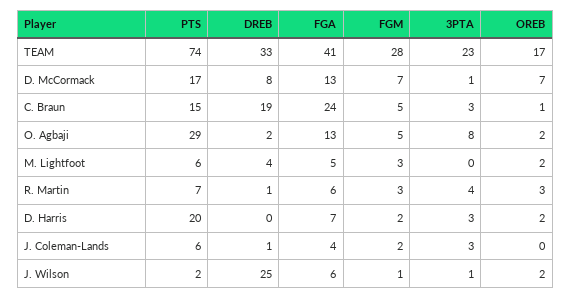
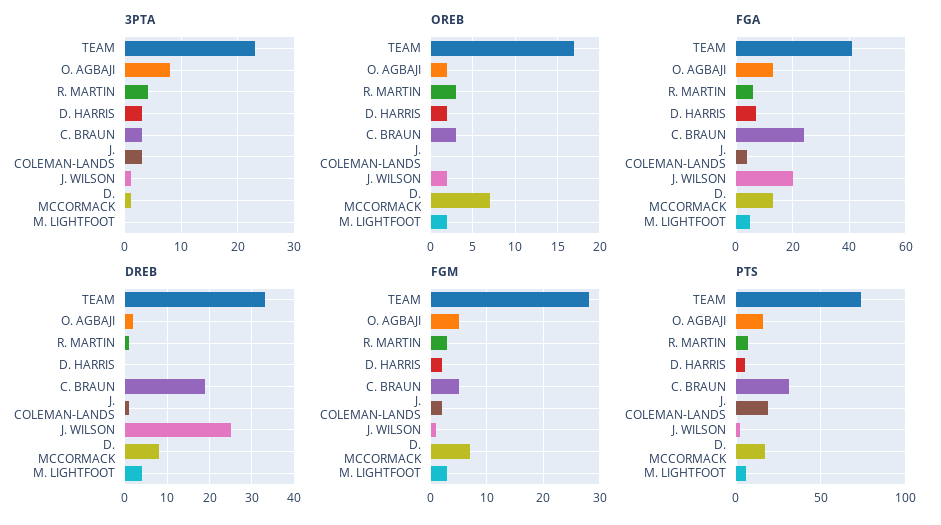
PTS, C. Braun: 15 -> 30
OREB, C. Braun: 1 -> 3
PTS, O. Agbaji: 29 -> 15
PTS, D. Harris: 20 -> 5
PTS, J. Coleman-Lands: 6 -> 20
FGA, J. Wilson: 6 -> 20

